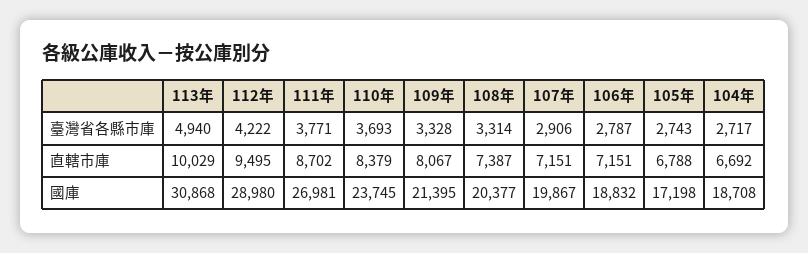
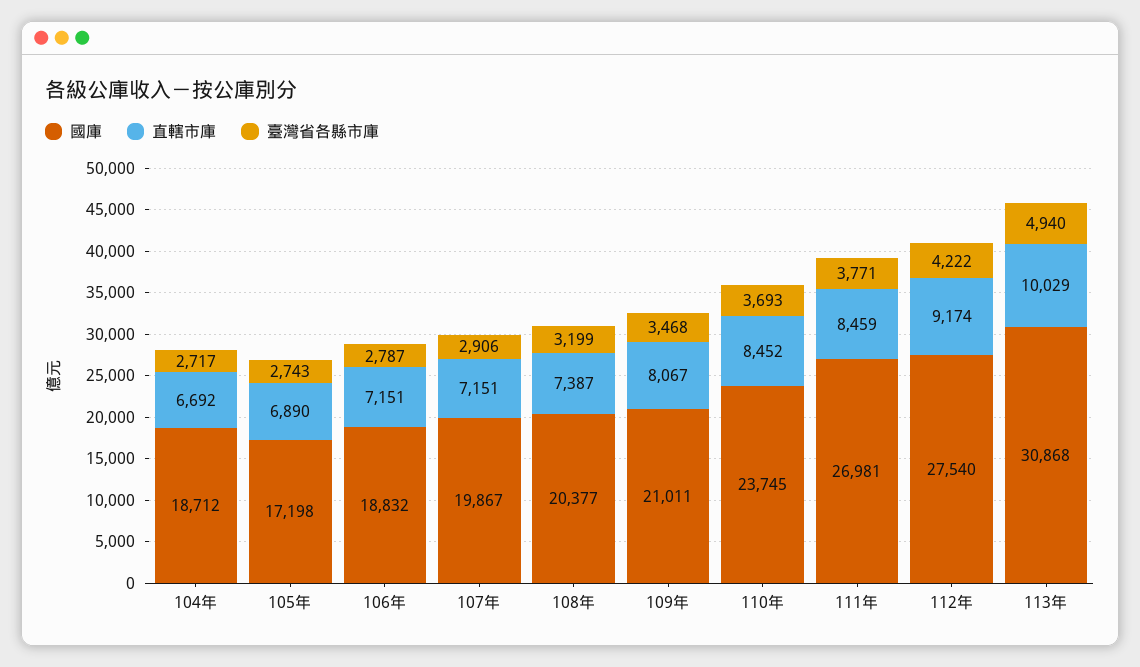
臺灣省各縣市庫, 109年: 3328 -> 3468
臺灣省各縣市庫, 108年: 3314 -> 3199
直轄市庫, 112年: 9495 -> 9174
直轄市庫, 111年: 8702 -> 8459
直轄市庫, 110年: 8379 -> 8452
直轄市庫, 105年: 6788 -> 6890
國庫, 112年: 28980 -> 27540
國庫, 109年: 21395 -> 21011
國庫, 104年: 18708 -> 18712

